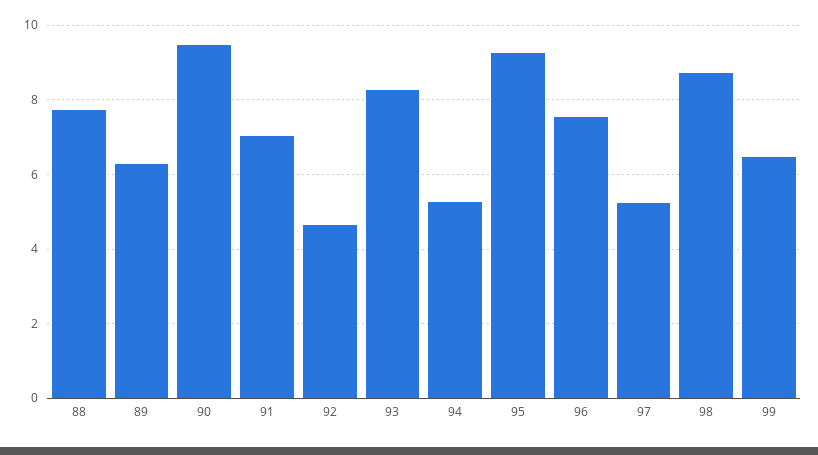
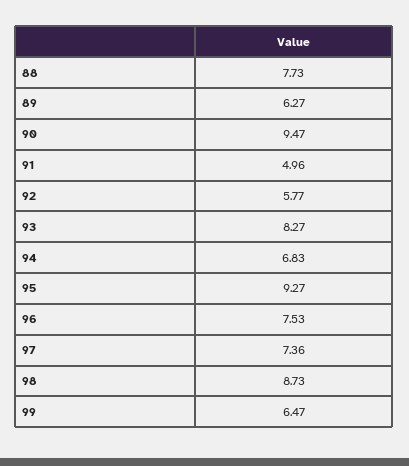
91: 7 -> 4.96
92: 4.6 -> 5.77
94: 5.2 -> 6.83
97: 5.2 -> 7.36

